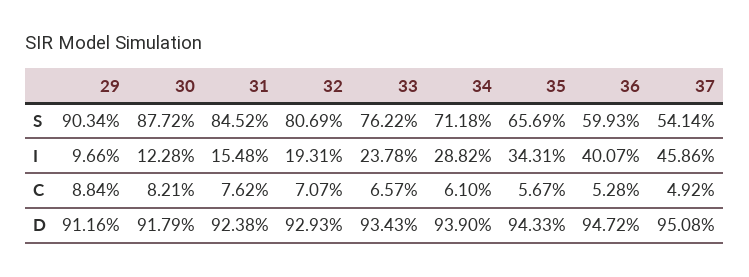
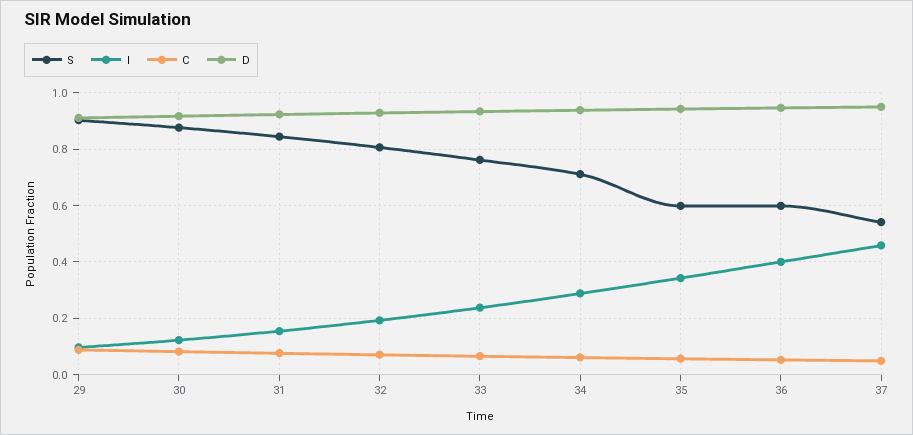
S, 35: 0.6569 -> 0.6

